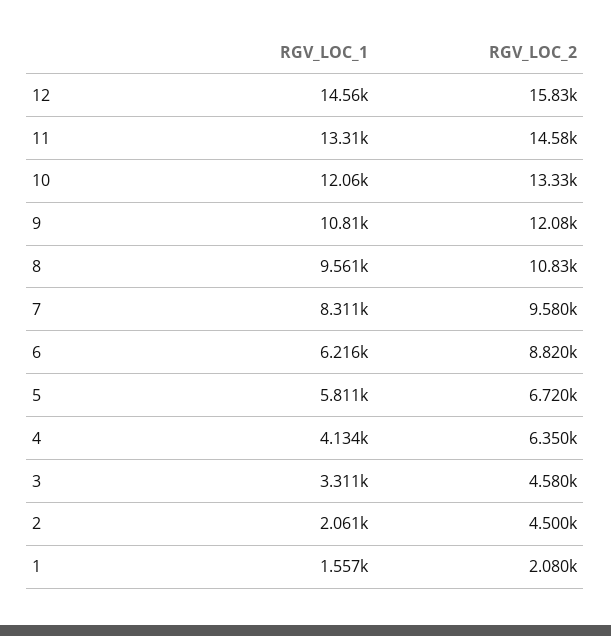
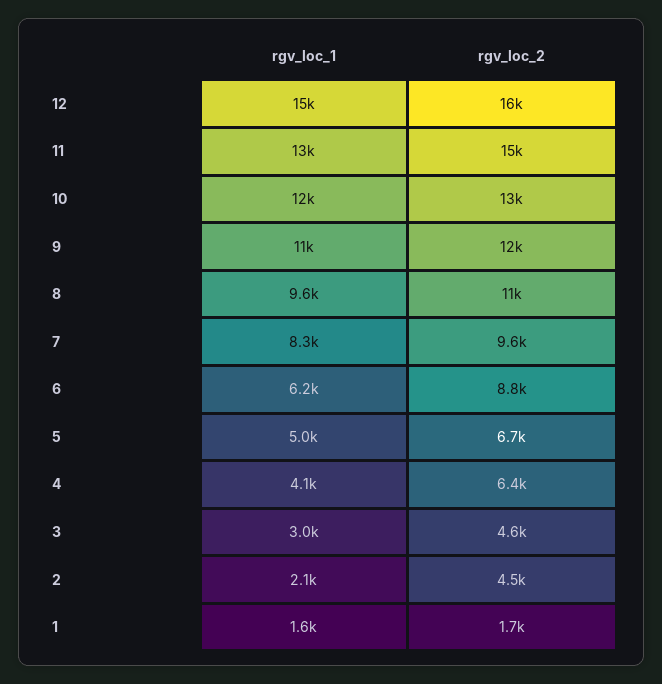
RGV_LOC_1, 5: 5811 -> 5000
RGV_LOC_1, 3: 3311 -> 3000
RGV_LOC_2, 1: 2080 -> 1700

